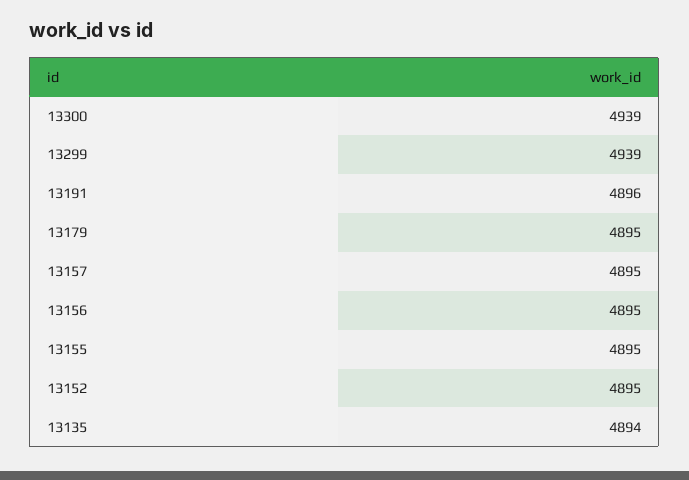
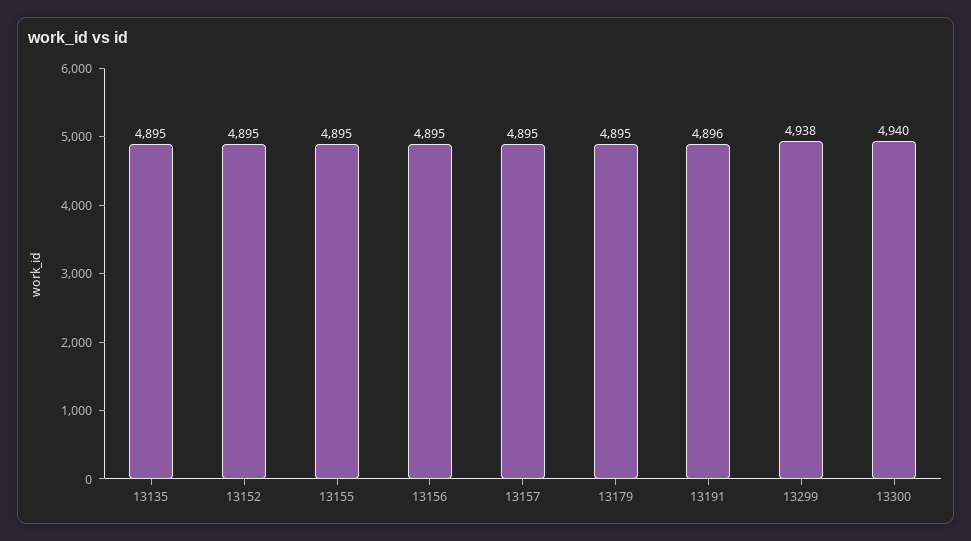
13300: 4939 -> 4940
13299: 4939 -> 4938
13135: 4894 -> 4895

